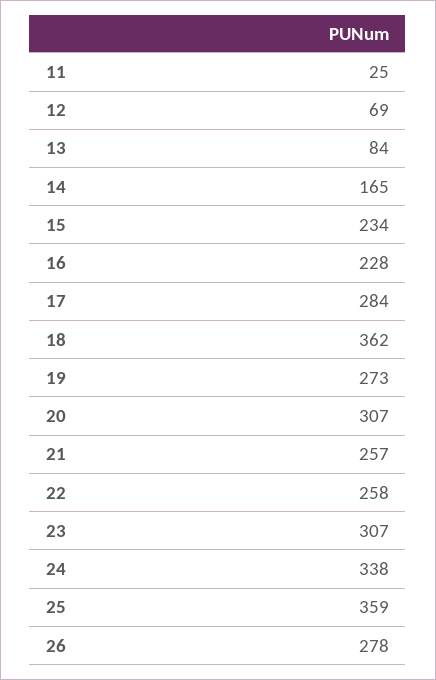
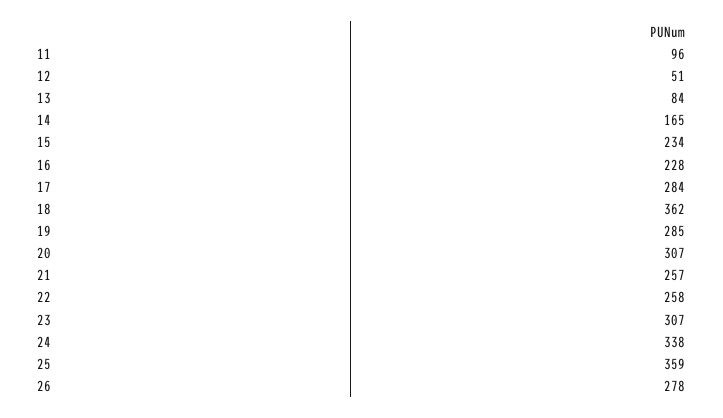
11: 25 -> 96
12: 69 -> 51
19: 273 -> 285

